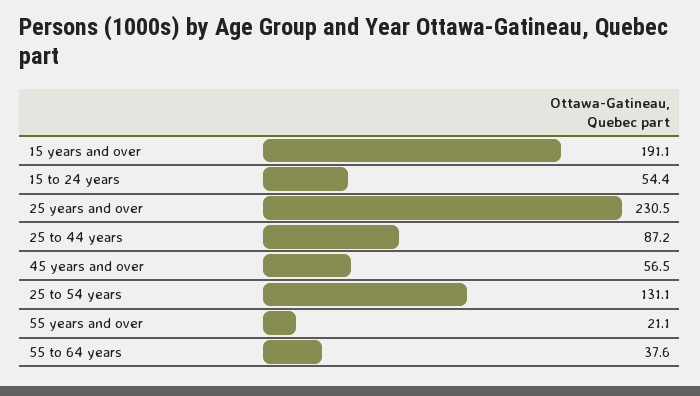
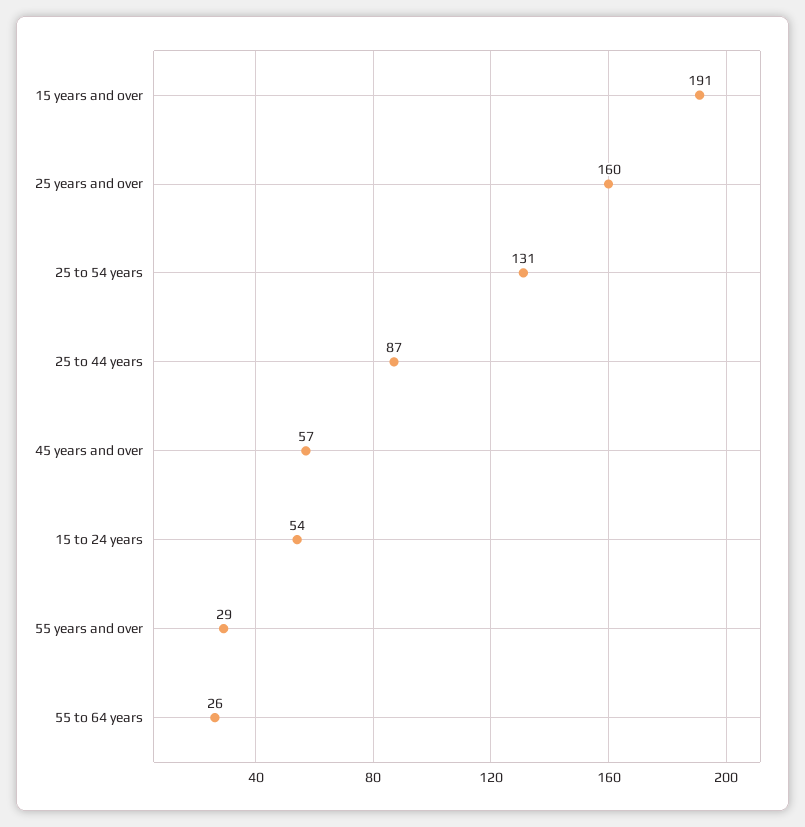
25 years and over: 230.5 -> 160
55 years and over: 21.1 -> 29
55 to 64 years: 37.6 -> 26

